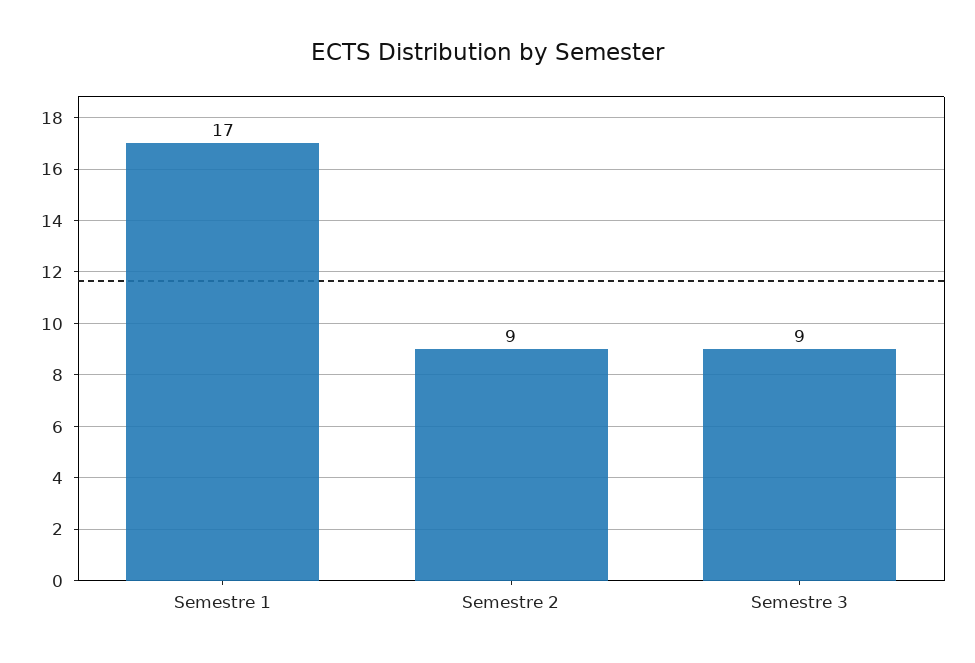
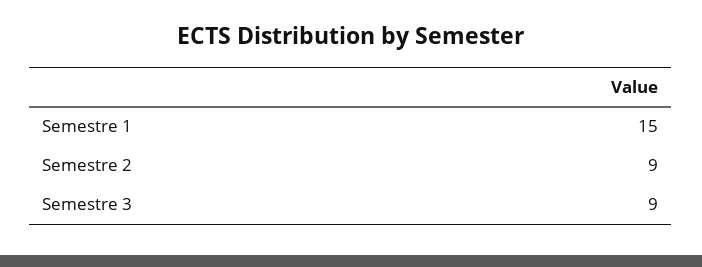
Semestre 1: 17 -> 15

